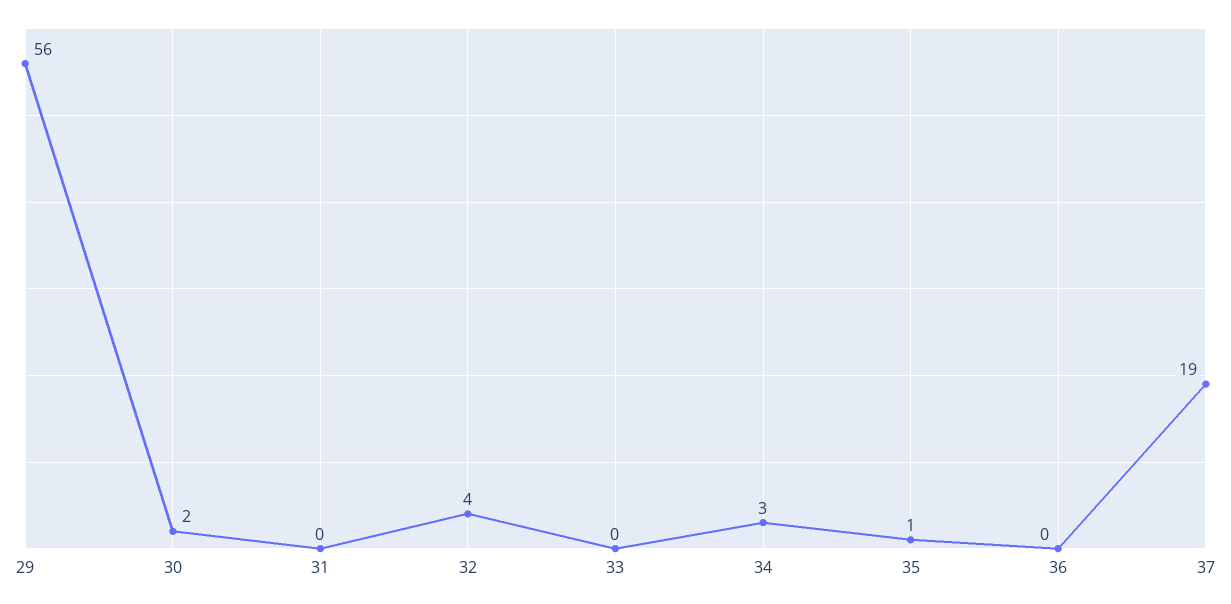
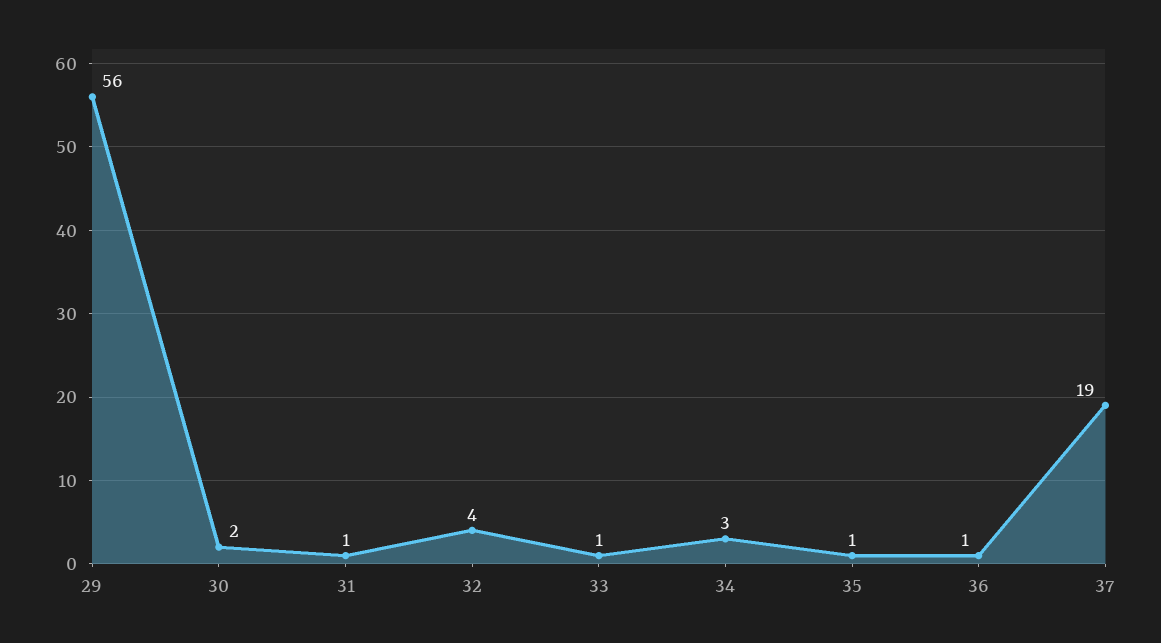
31: 0 -> 1
33: 0 -> 1
36: 0 -> 1

